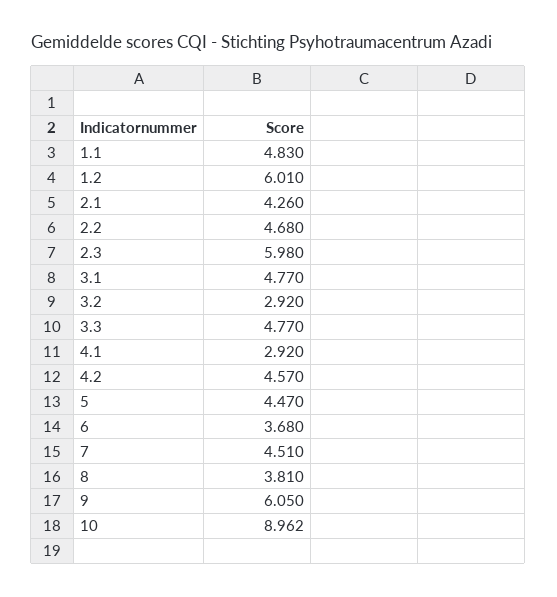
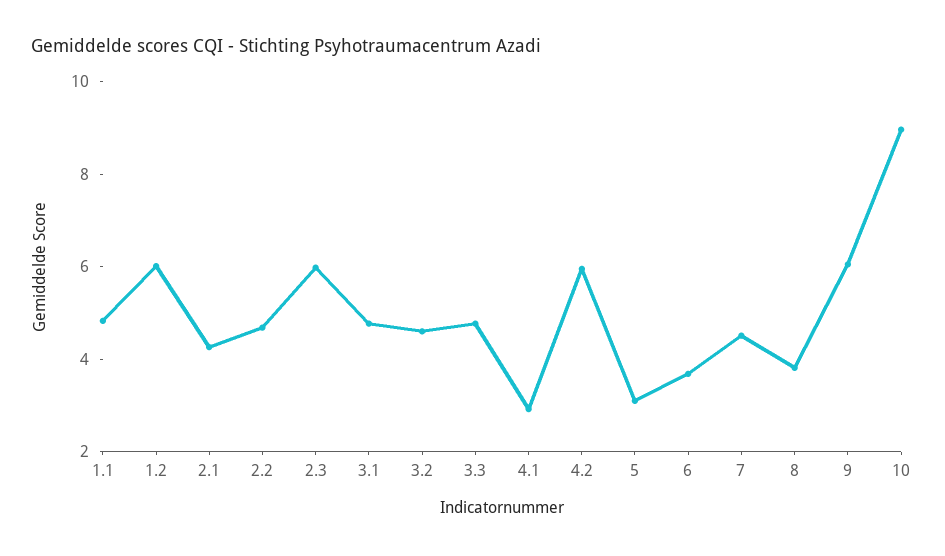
3.2: 2.92 -> 4.5
4.2: 4.57 -> 6
5: 4.47 -> 3

